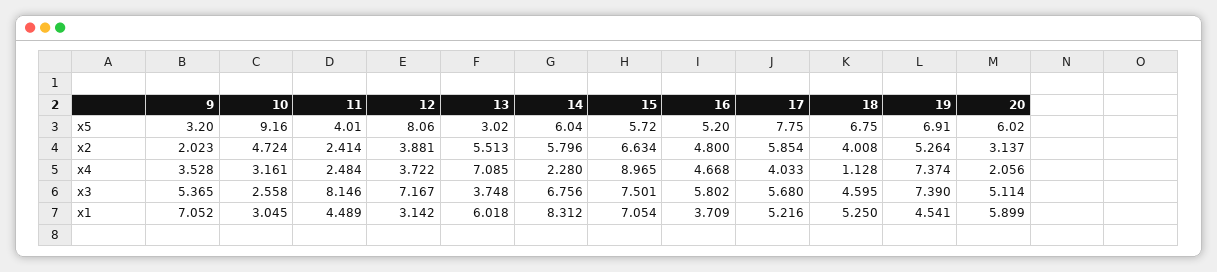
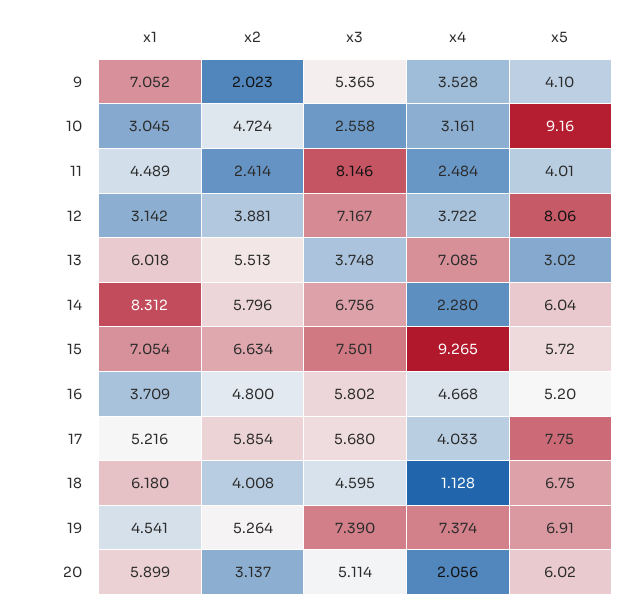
9, x5: 3.2 -> 4.1
15, x4: 8.965 -> 9.265
18, x1: 5.25 -> 6.18

